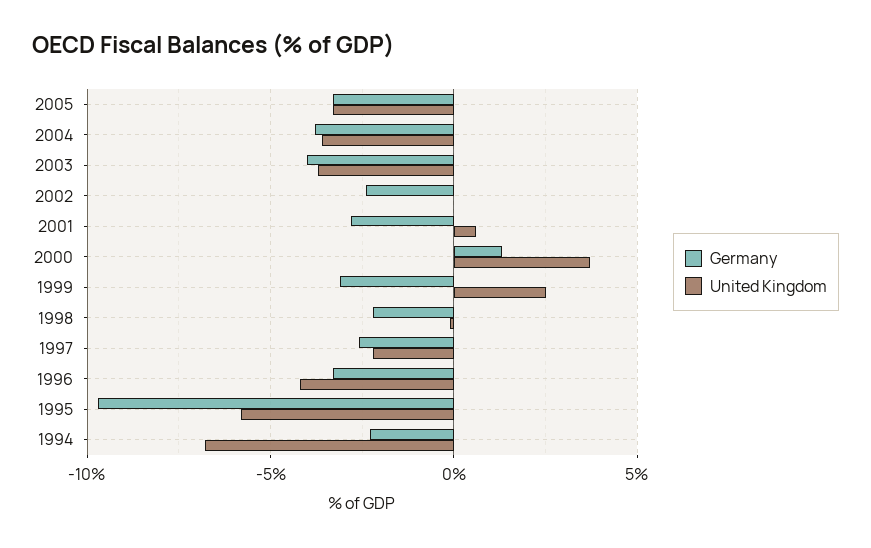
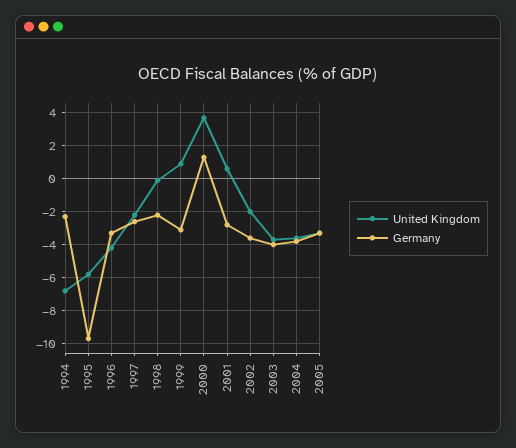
Germany, 2002: -2.5 -> -3.5
United Kingdom, 2002: 0 -> -2
United Kingdom, 1999: 2.5 -> 1

